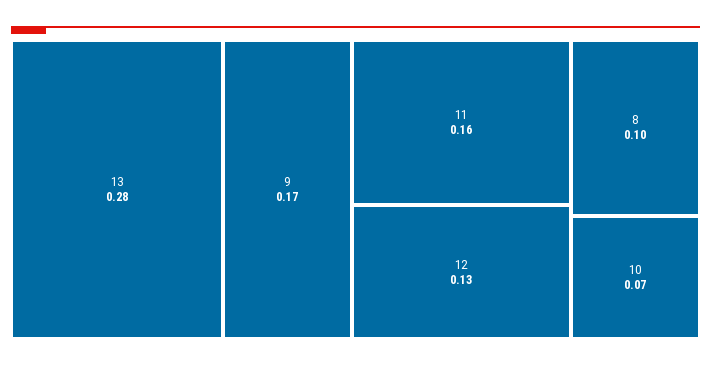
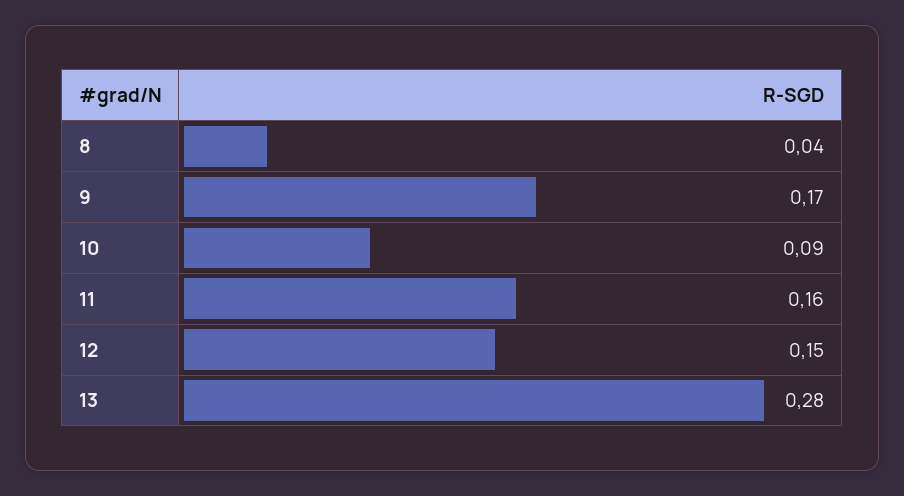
12: 0.13 -> 0.15
8: 0.1 -> 0.04
10: 0.07 -> 0.09

